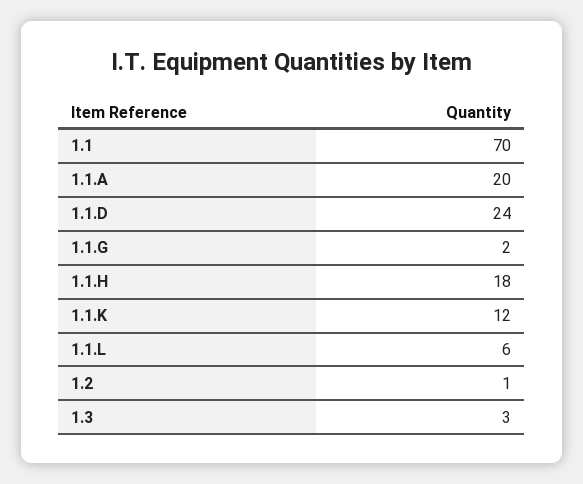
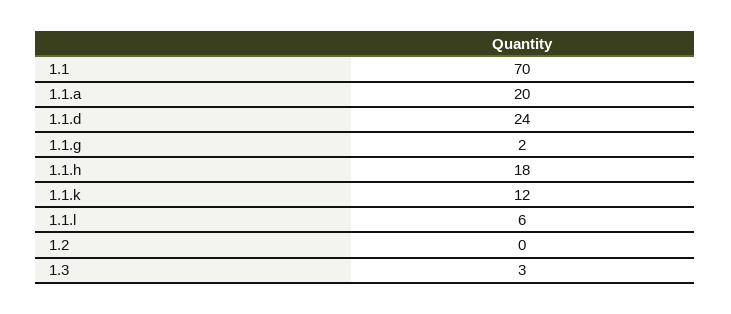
1.2: 1 -> 0

